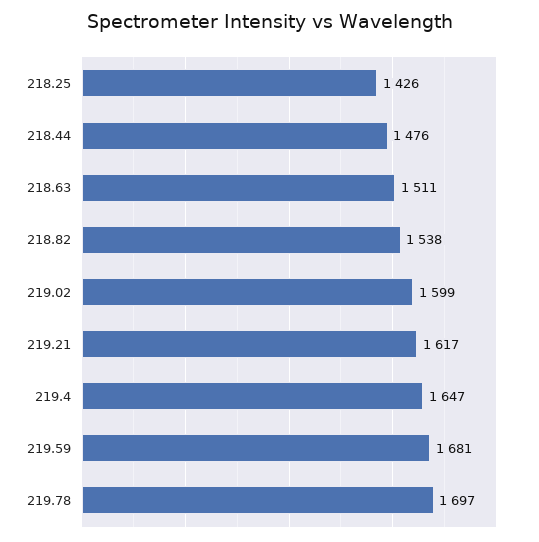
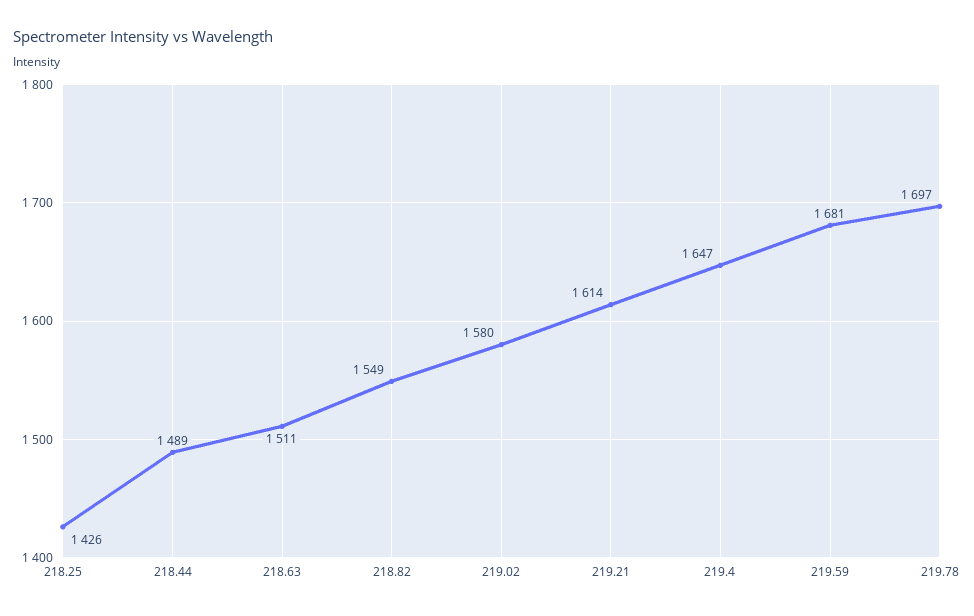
218.44: 1476 -> 1489
218.82: 1538 -> 1549
219.02: 1599 -> 1580
219.21: 1617 -> 1614

